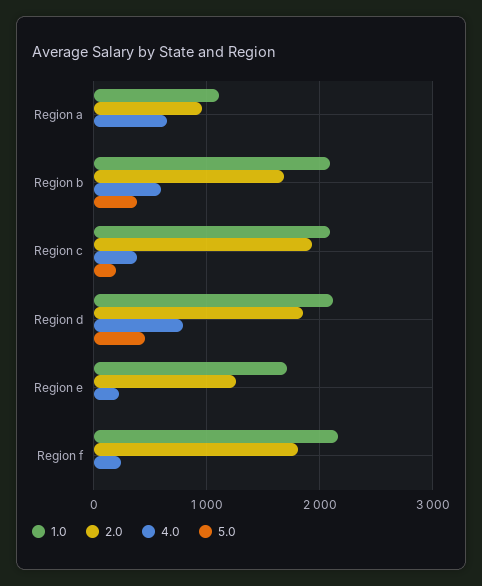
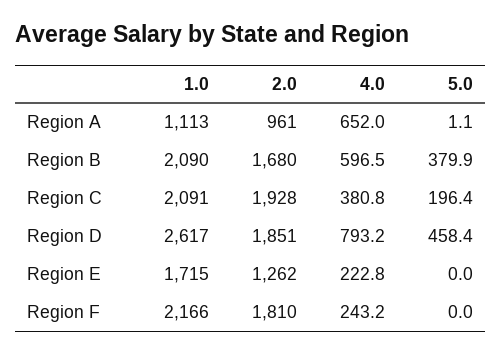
1.0, Region d: 2100 -> 2617

